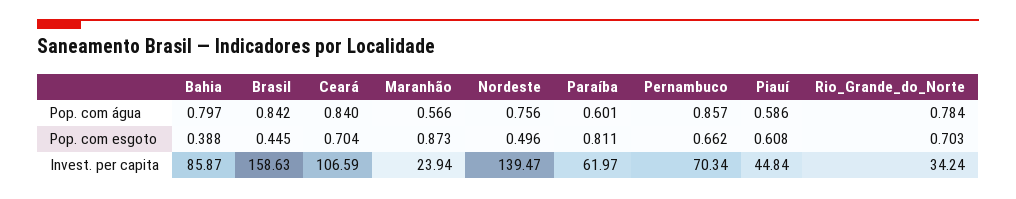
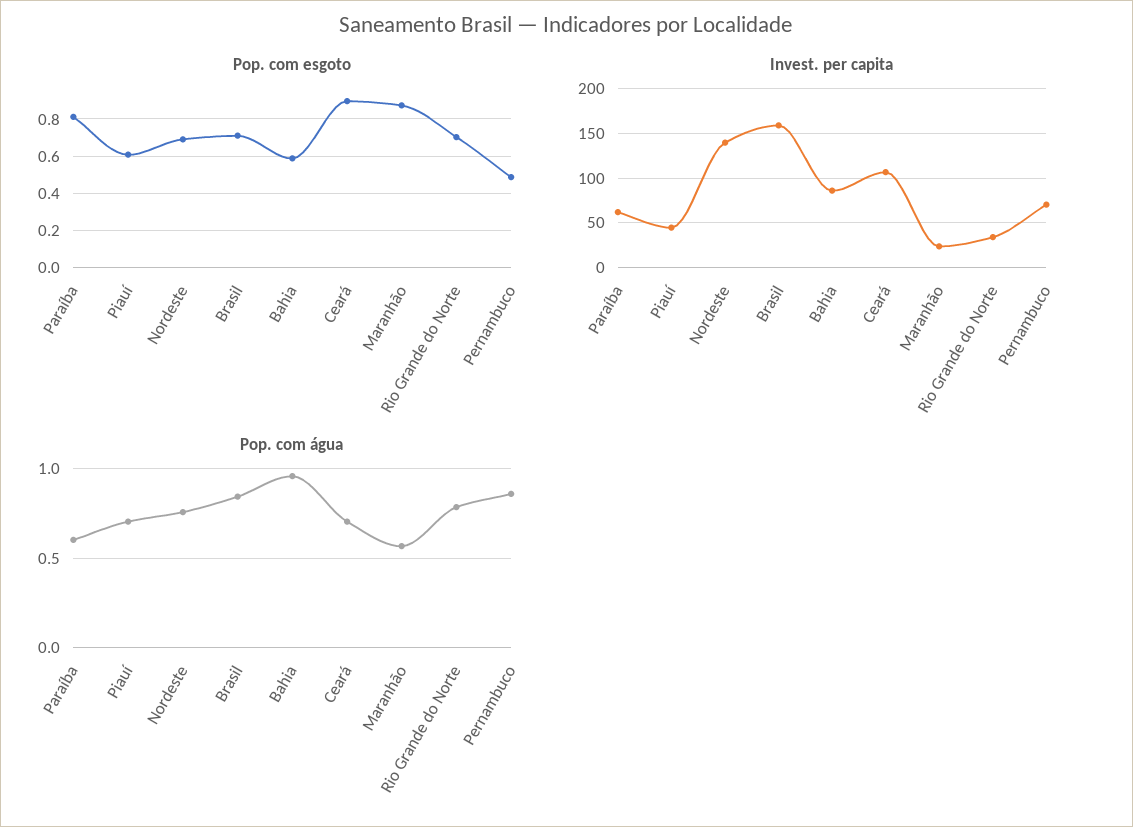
Pop. com água, Bahia: 0.797 -> 0.95
Pop. com água, Ceará: 0.84 -> 0.7
Pop. com água, Piauí: 0.586 -> 0.7
Pop. com esgoto, Bahia: 0.388 -> 0.6
Pop. com esgoto, Brasil: 0.445 -> 0.7
Pop. com esgoto, Ceará: 0.704 -> 0.9
Pop. com esgoto, Nordeste: 0.496 -> 0.7
Pop. com esgoto, Pernambuco: 0.662 -> 0.5

